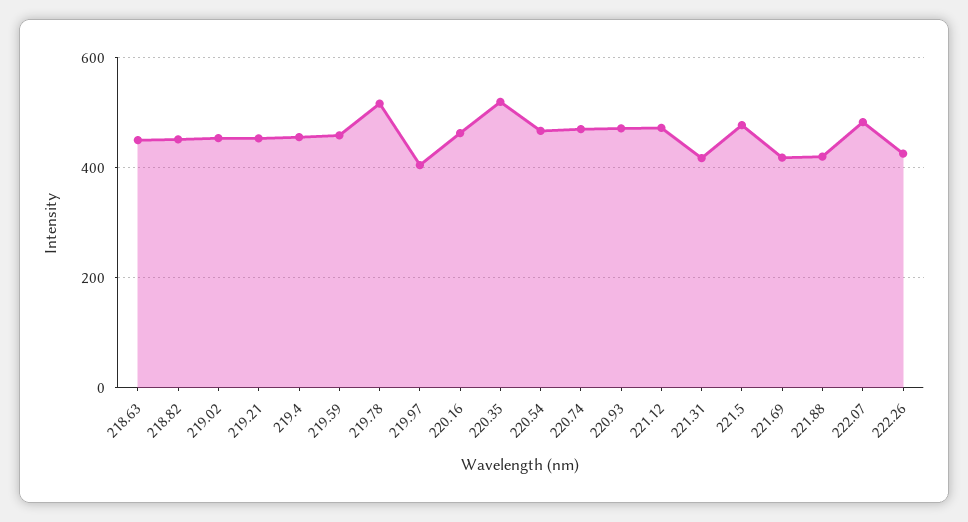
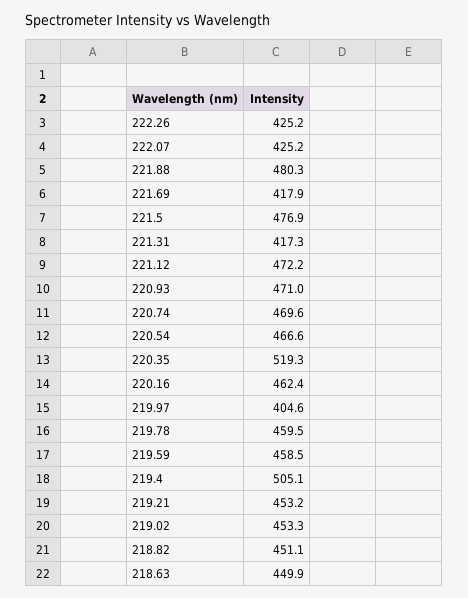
219.4: 460 -> 505.1
219.78: 520 -> 459.5
221.88: 420 -> 480.3
222.07: 480 -> 425.2

